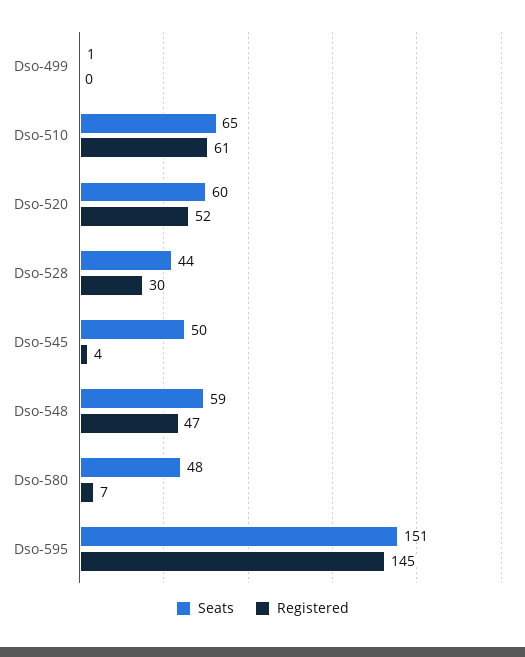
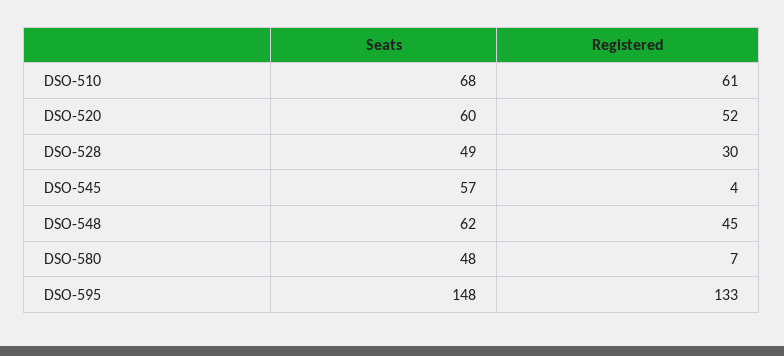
Seats, Dso-499: 1 -> none
Registered, Dso-499: 0 -> none
Seats, Dso-510: 65 -> 68
Seats, Dso-528: 44 -> 49
Seats, Dso-545: 50 -> 57
Seats, Dso-548: 59 -> 62
Registered, Dso-548: 47 -> 45
Seats, Dso-595: 151 -> 148
Registered, Dso-595: 145 -> 133

